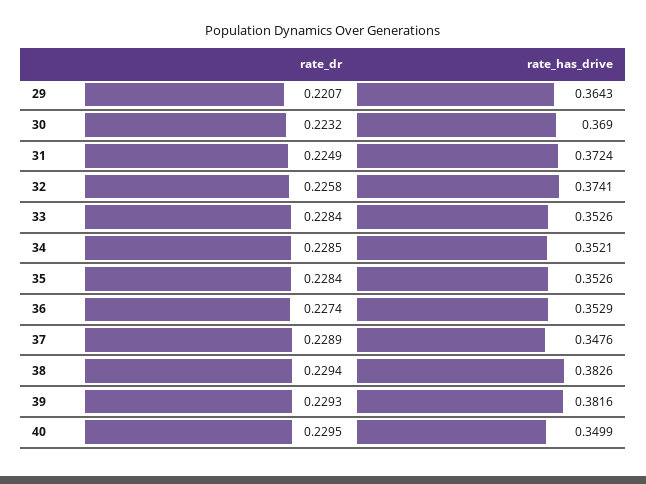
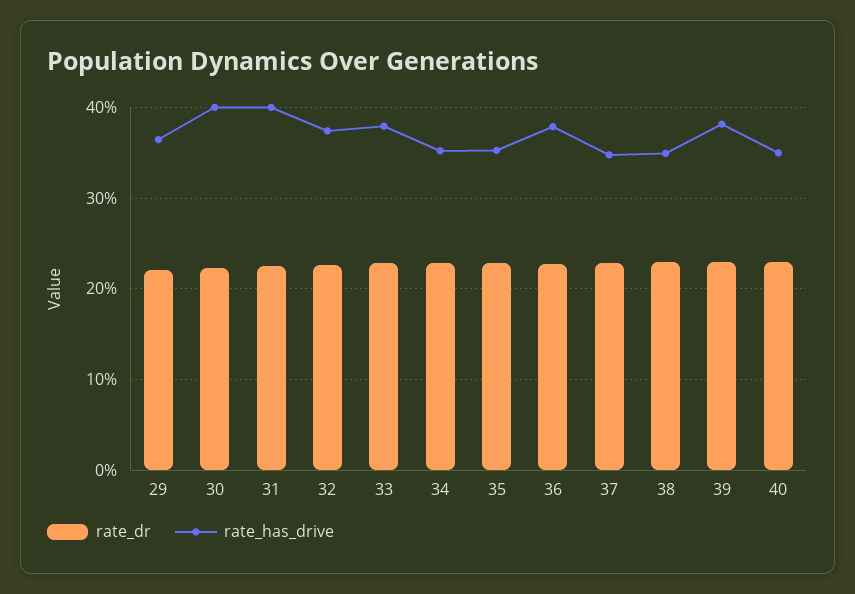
rate_has_drive, 30: 0.369 -> 0.4
rate_has_drive, 31: 0.3724 -> 0.4
rate_has_drive, 33: 0.3526 -> 0.38
rate_has_drive, 36: 0.3529 -> 0.38
rate_has_drive, 38: 0.3826 -> 0.35

